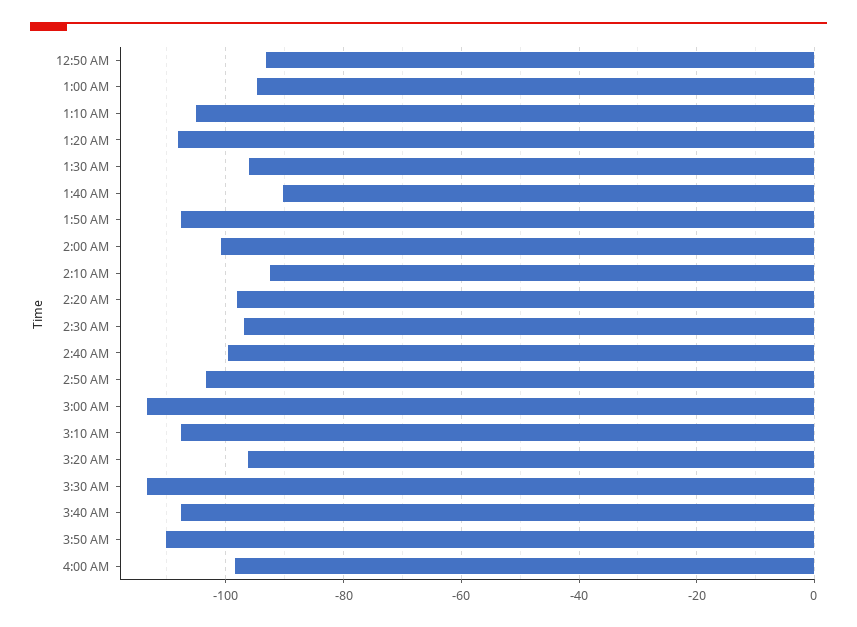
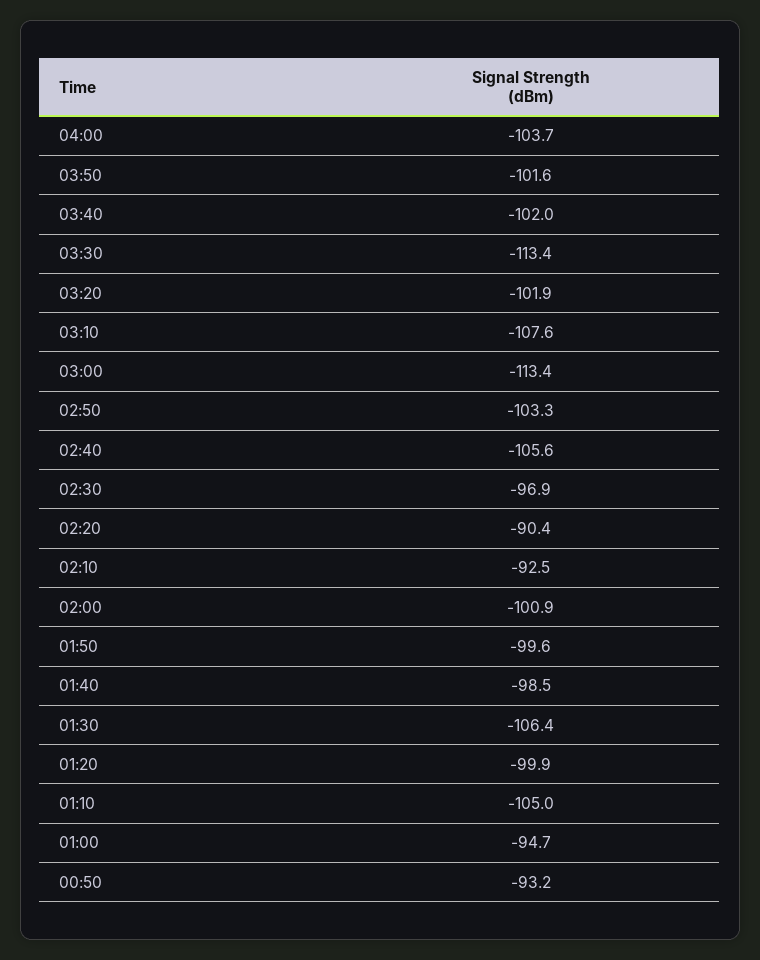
1:20 AM: -108 -> -99.9
1:30 AM: -96 -> -106.4
1:40 AM: -90 -> -98.5
1:50 AM: -108 -> -99.6
2:20 AM: -98 -> -90.4
2:40 AM: -100 -> -105.6
3:20 AM: -96 -> -101.9
3:40 AM: -108 -> -102
3:50 AM: -110 -> -101.6
4:00 AM: -98 -> -103.7

